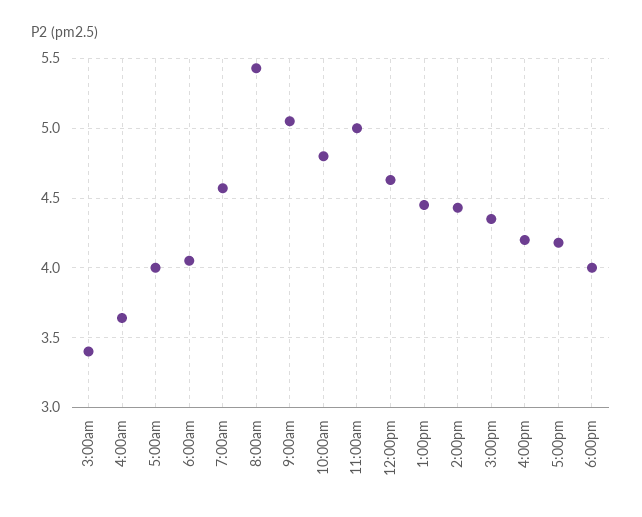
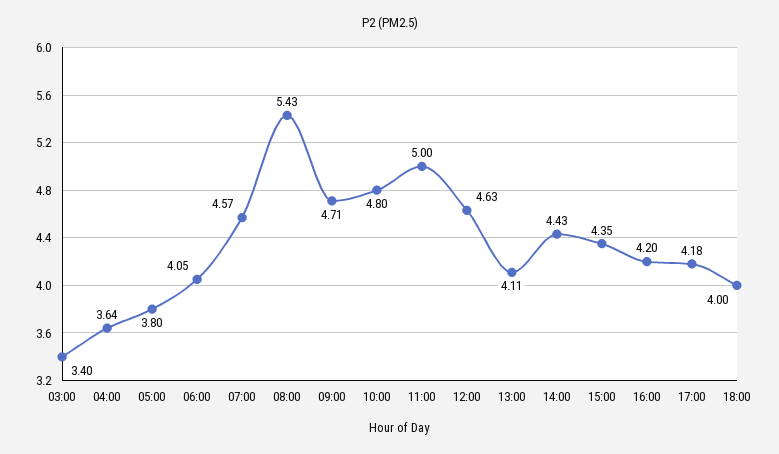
5:00am: 4 -> 3.8
9:00am: 5.05 -> 4.71
1:00pm: 4.45 -> 4.11

